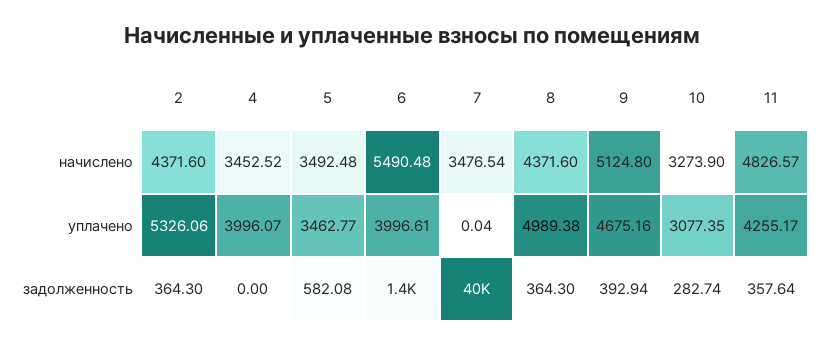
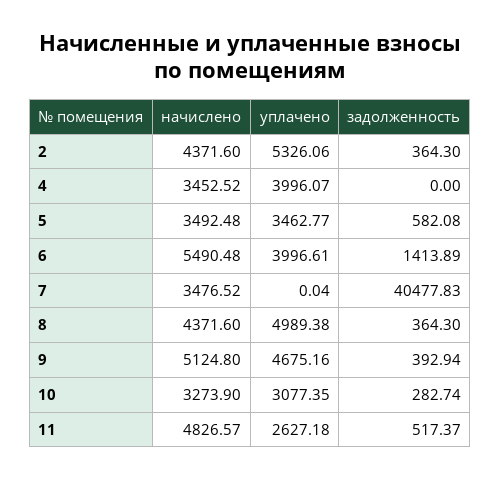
7, начислено: 3476.54 -> 3476.52
11, уплачено: 4255.17 -> 2627.18
11, задолженность: 357.64 -> 517.37

